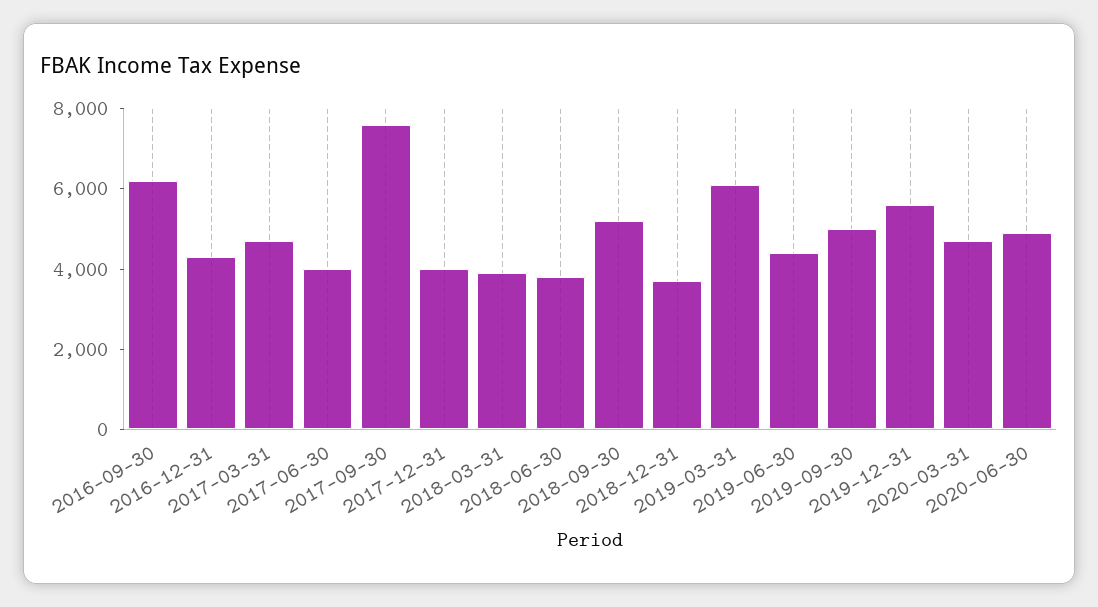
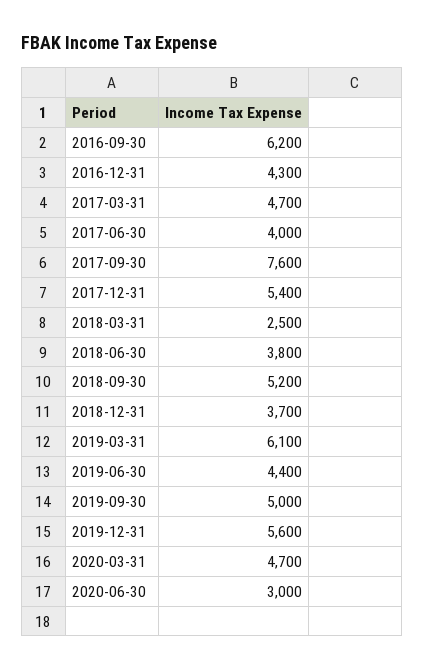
2017-12-31: 4000 -> 5400
2018-03-31: 4000 -> 2500
2020-06-30: 5000 -> 3000

